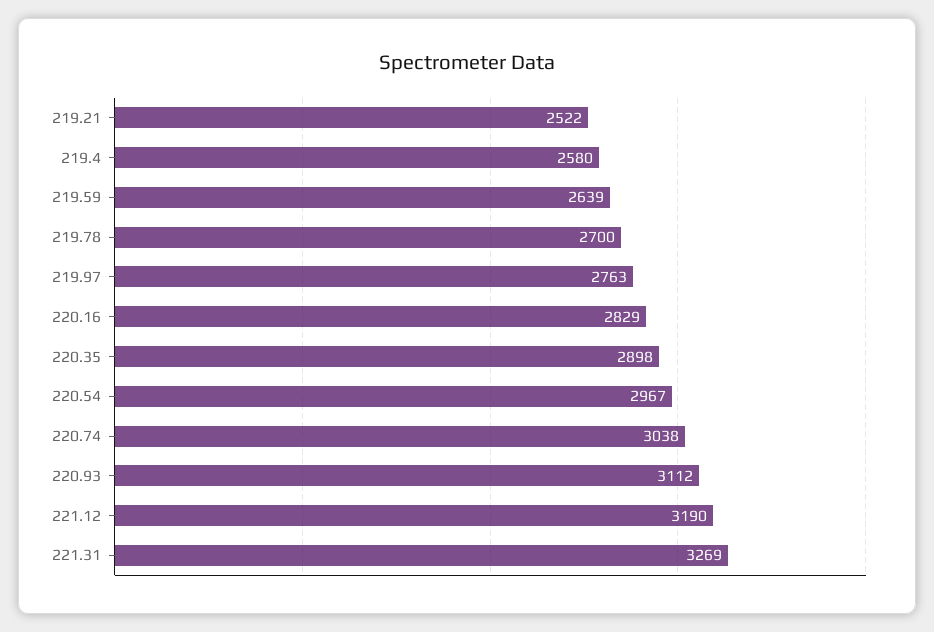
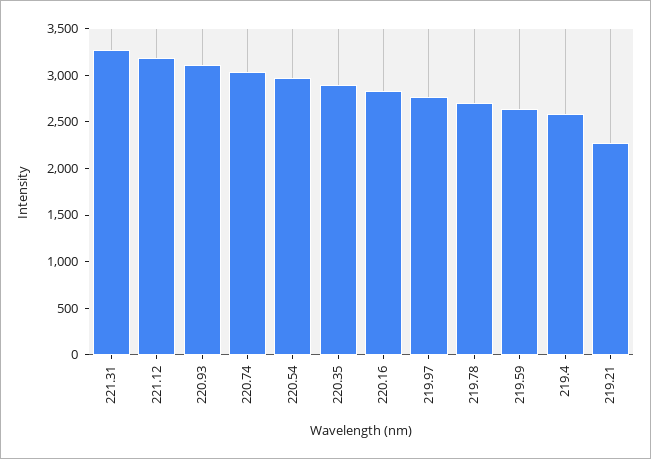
219.21: 2522 -> 2300

